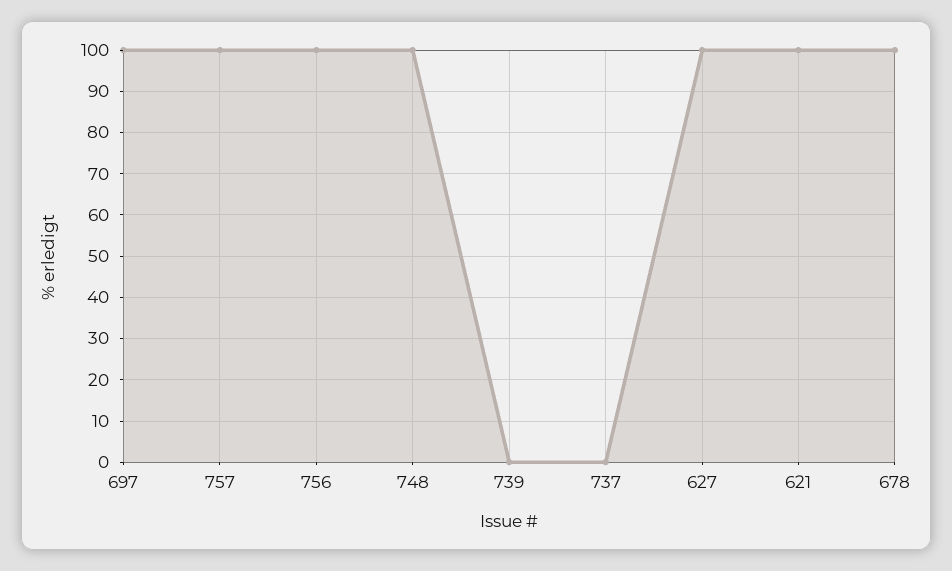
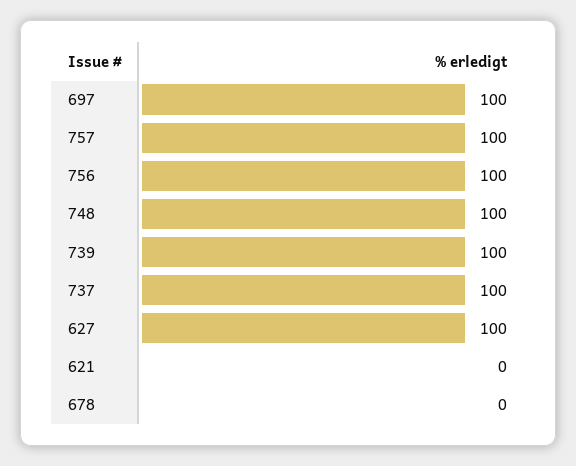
739: 0 -> 100
737: 0 -> 100
621: 100 -> 0
678: 100 -> 0

